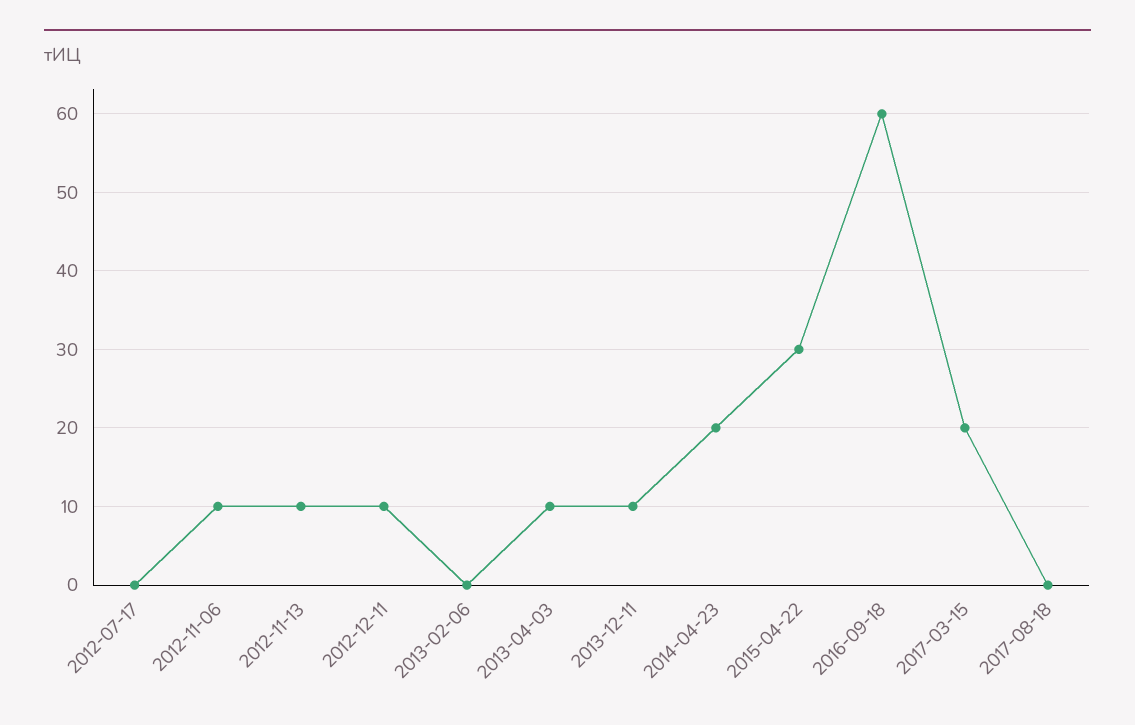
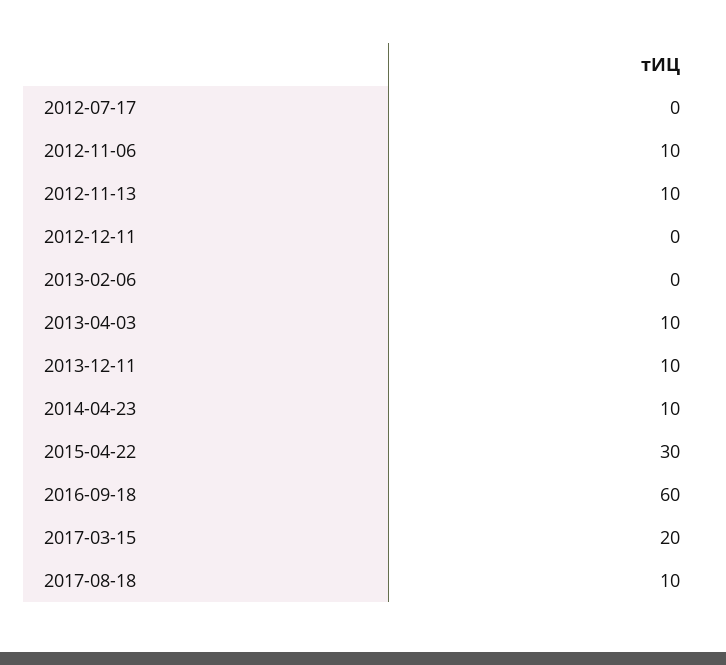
2012-12-11: 10 -> 0
2014-04-23: 20 -> 10
2017-08-18: 0 -> 10

